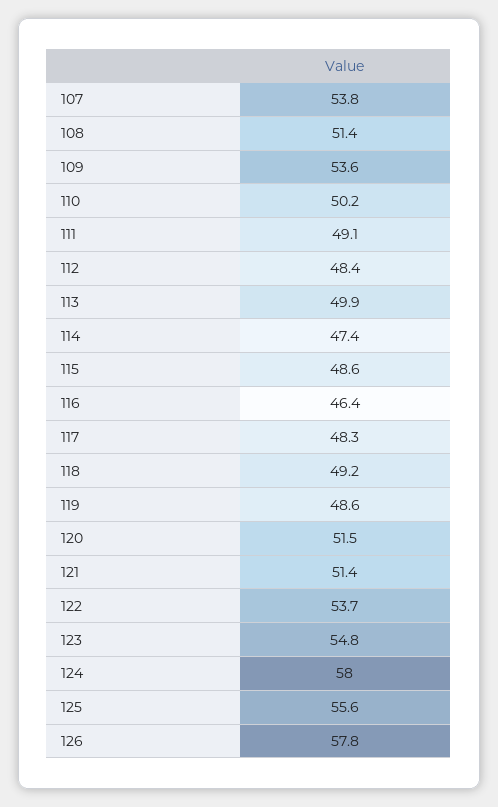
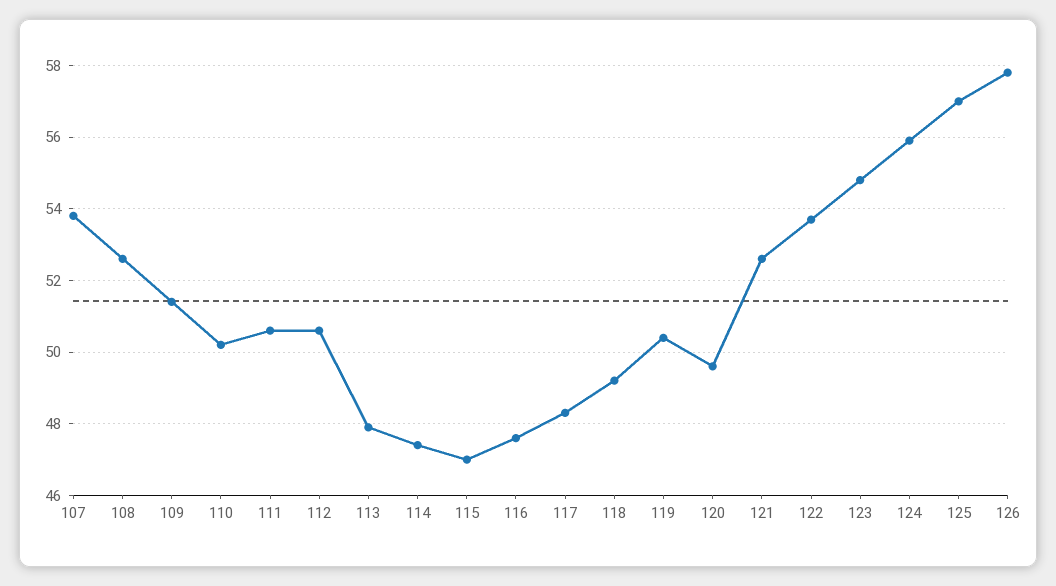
108: 51.4 -> 52.5
109: 53.6 -> 51.5
111: 49.1 -> 50.5
112: 48.4 -> 50.5
113: 49.9 -> 48
115: 48.6 -> 47
116: 46.4 -> 47.5
119: 48.6 -> 50.5
120: 51.5 -> 49.5
121: 51.4 -> 52.5
124: 58 -> 56
125: 55.6 -> 57

